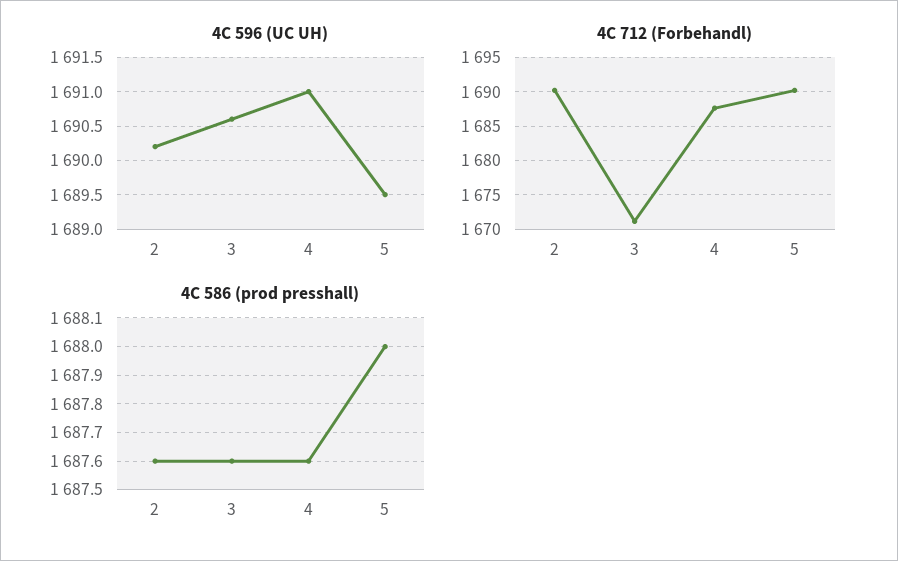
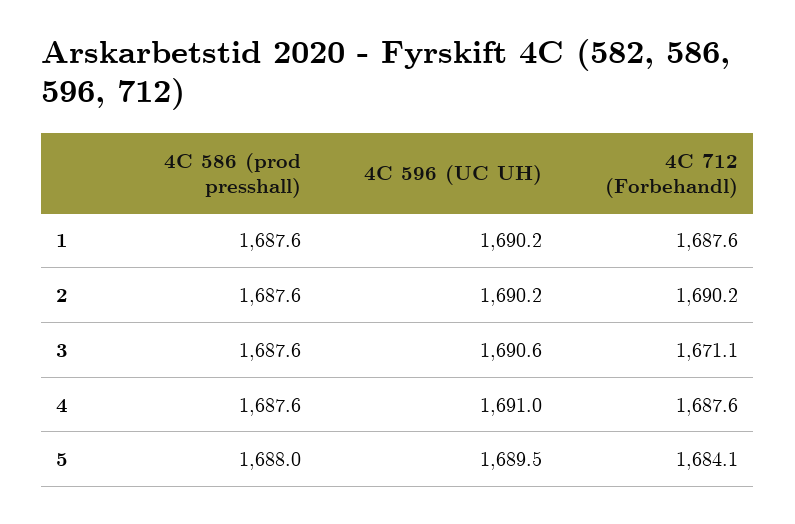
4C 712 (Forbehandl), 5: 1690 -> 1684.1
4C 586 (prod presshall), 1: none -> 1687.6
4C 596 (UC UH), 1: none -> 1690.2
4C 712 (Forbehandl), 1: none -> 1687.6

